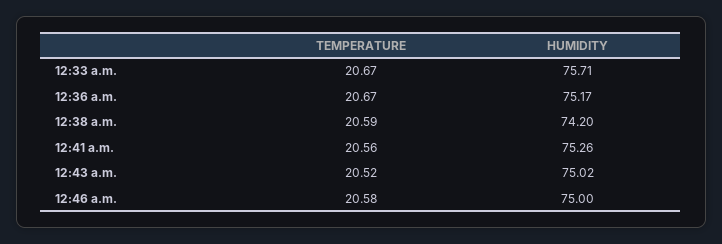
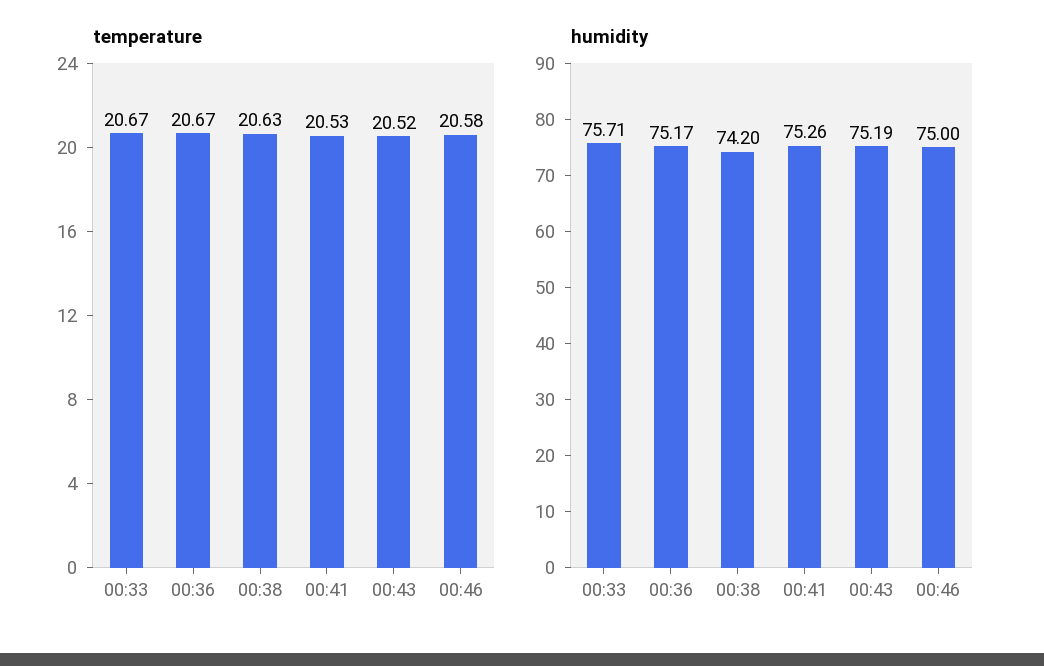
TEMPERATURE, 12:38 a.m.: 20.59 -> 20.63
TEMPERATURE, 12:41 a.m.: 20.56 -> 20.53
HUMIDITY, 12:43 a.m.: 75.02 -> 75.19

